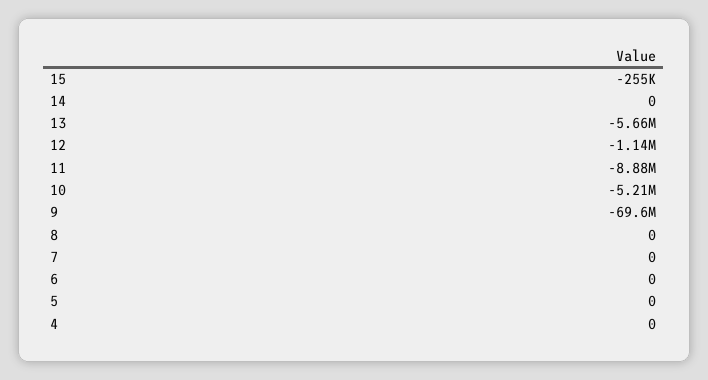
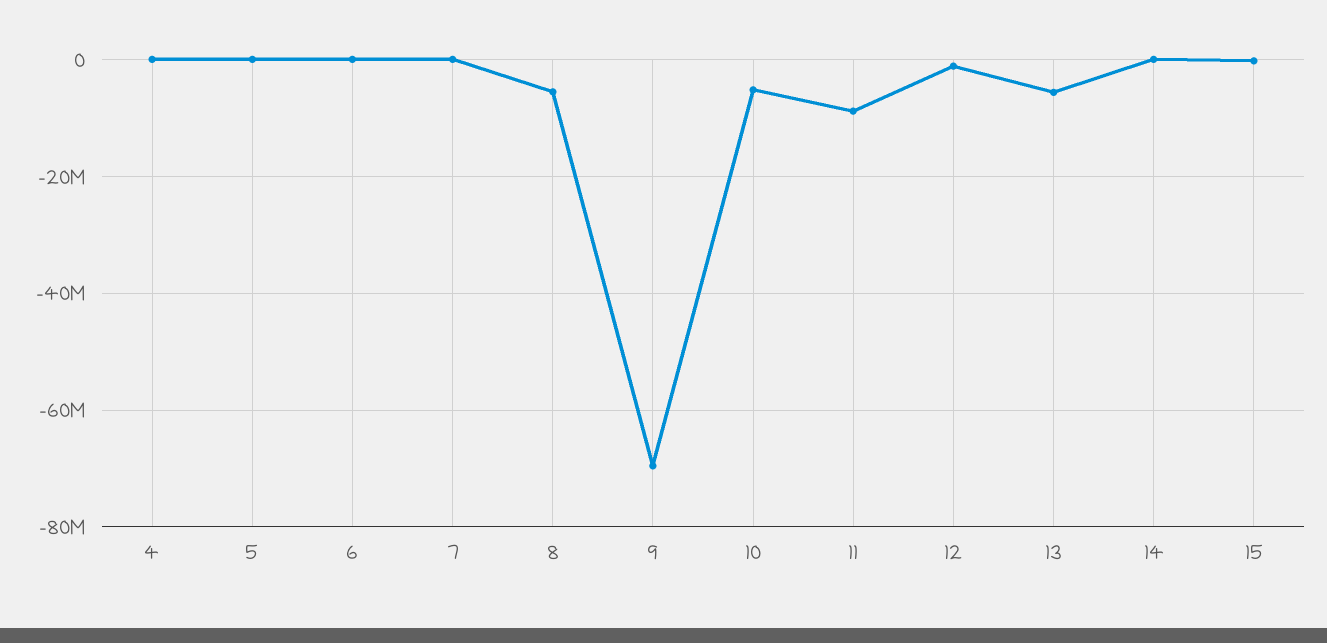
8: 0 -> -6000000

